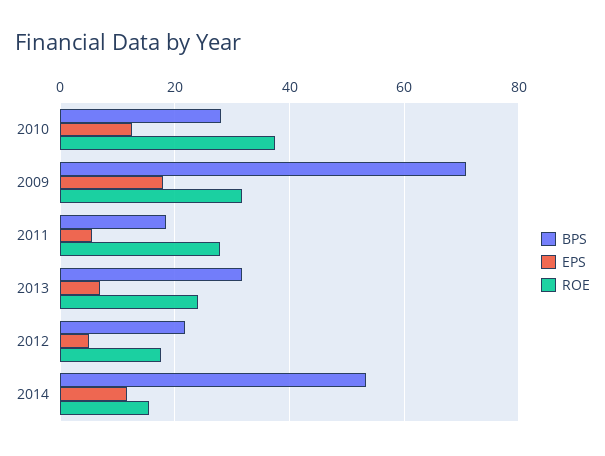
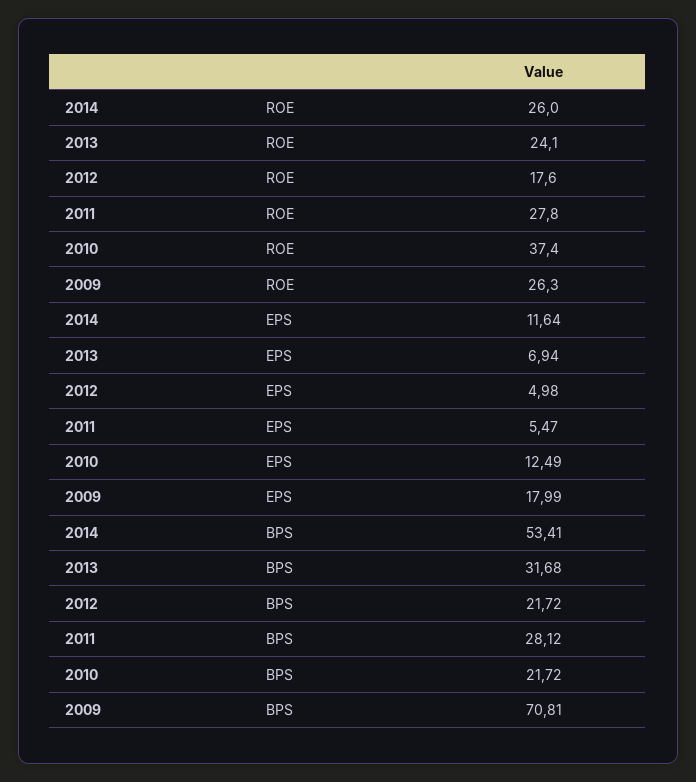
BPS, 2010: 28 -> 21.72
ROE, 2009: 32 -> 26.3
BPS, 2011: 18 -> 28.12
ROE, 2014: 16 -> 26

